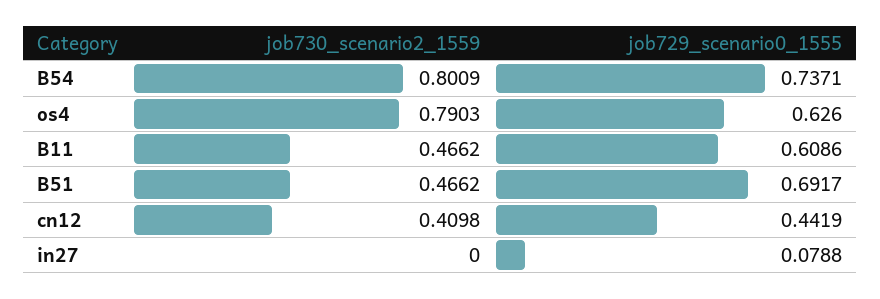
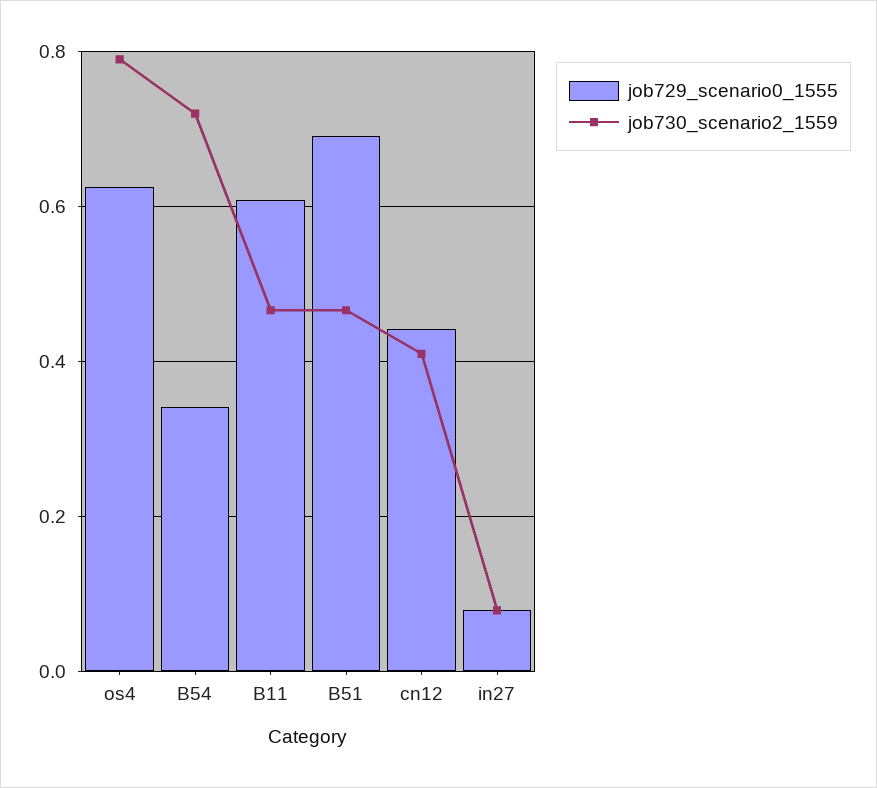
job730_scenario2_1559, B54: 0.8009 -> 0.72
job729_scenario0_1555, B54: 0.7371 -> 0.34
job730_scenario2_1559, in27: 0 -> 0.08

